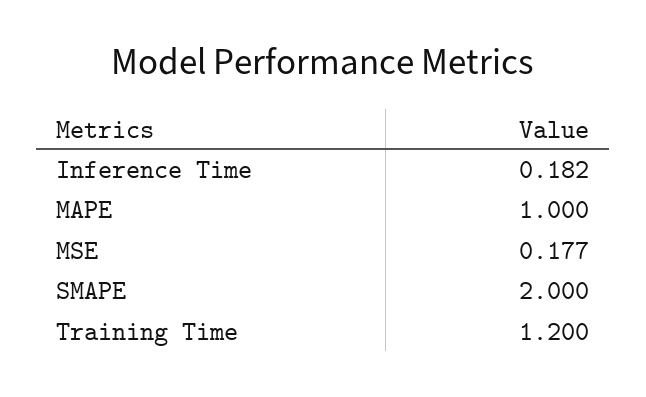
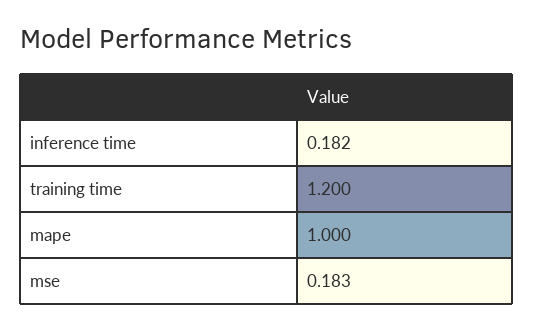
MSE: 0.177 -> 0.183
SMAPE: 2 -> none

